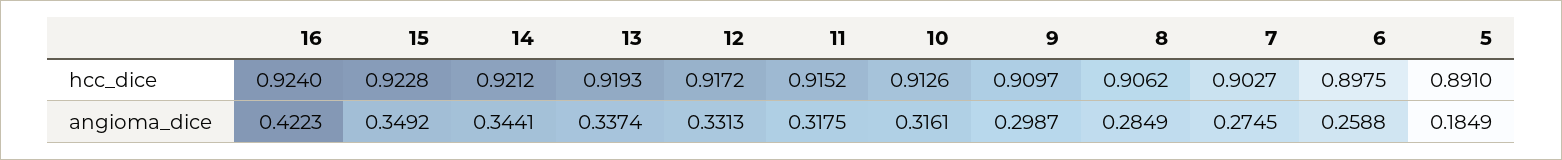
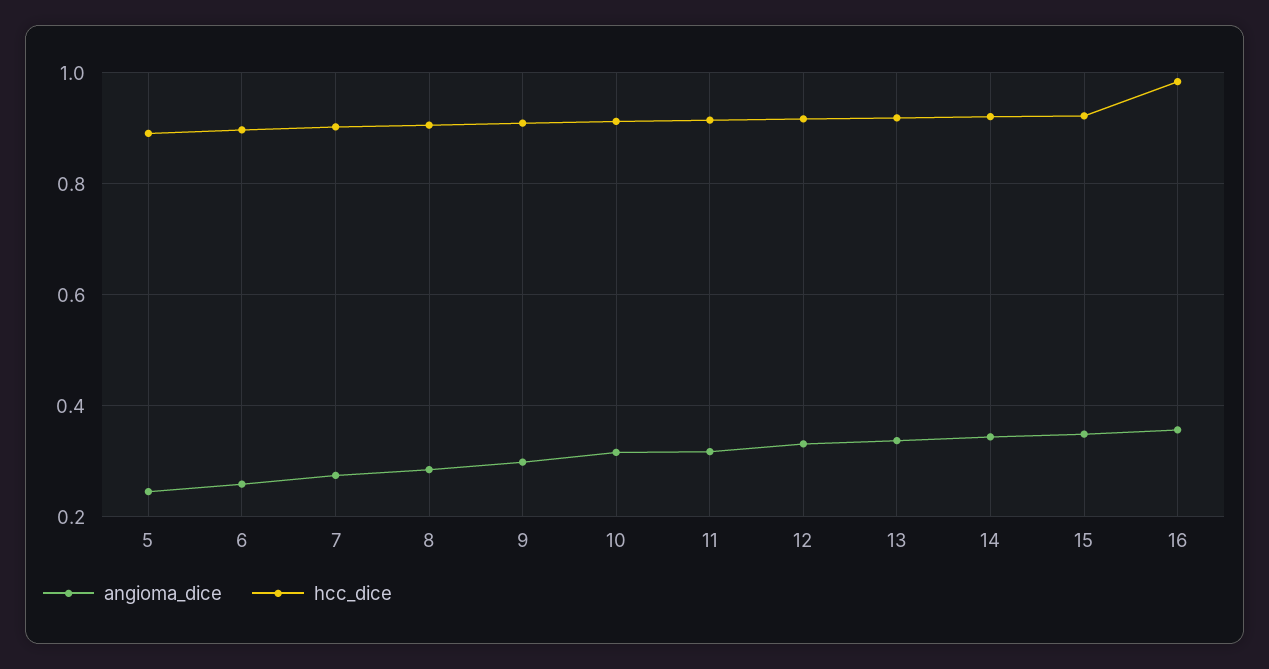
hcc_dice, 16: 0.924 -> 0.98
angioma_dice, 16: 0.4223 -> 0.36
angioma_dice, 5: 0.1849 -> 0.24

